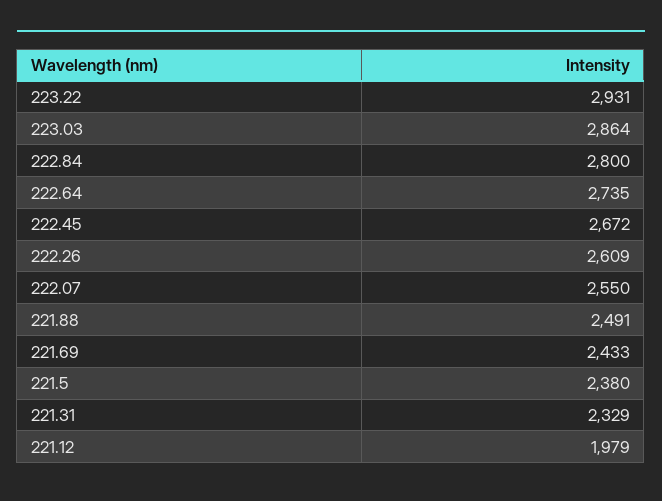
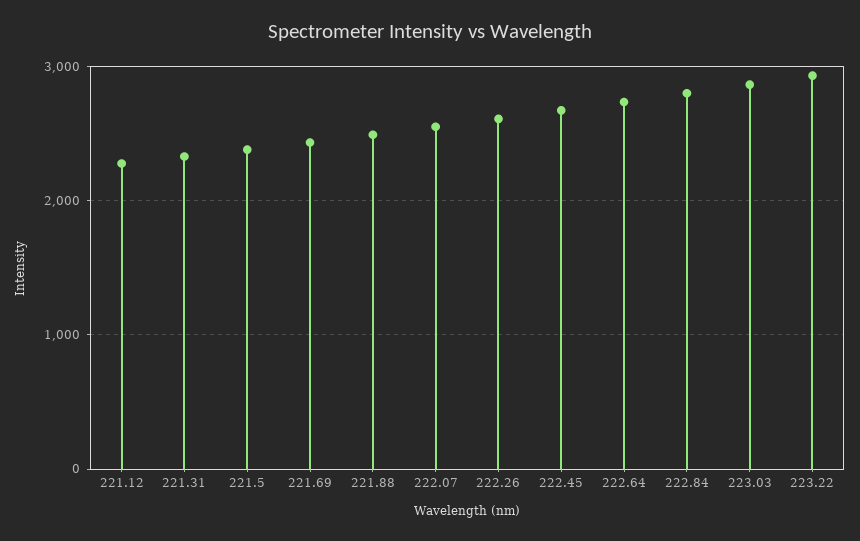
221.12: 1979 -> 2300

